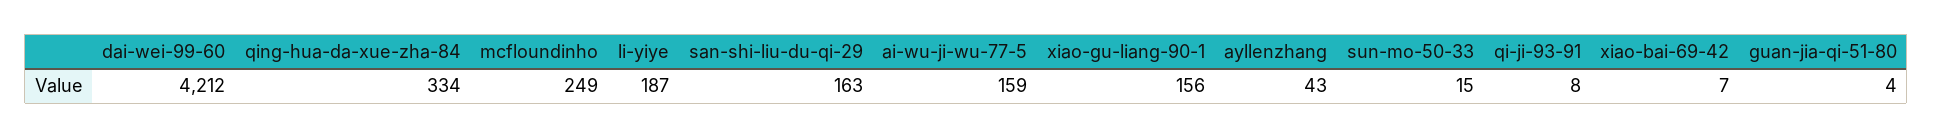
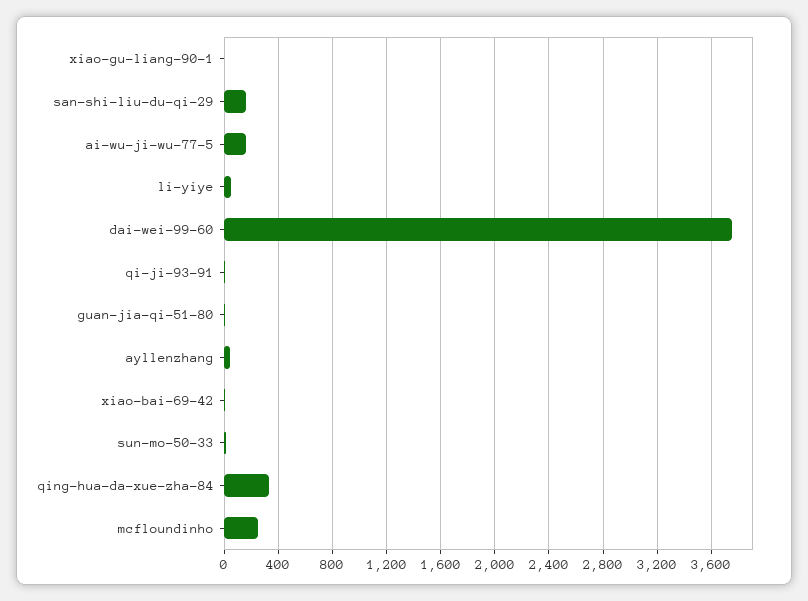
dai-wei-99-60: 4212 -> 3750
li-yiye: 187 -> 50
xiao-gu-liang-90-1: 156 -> 0

